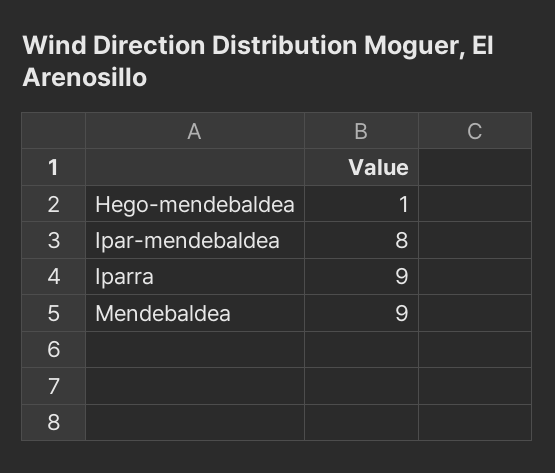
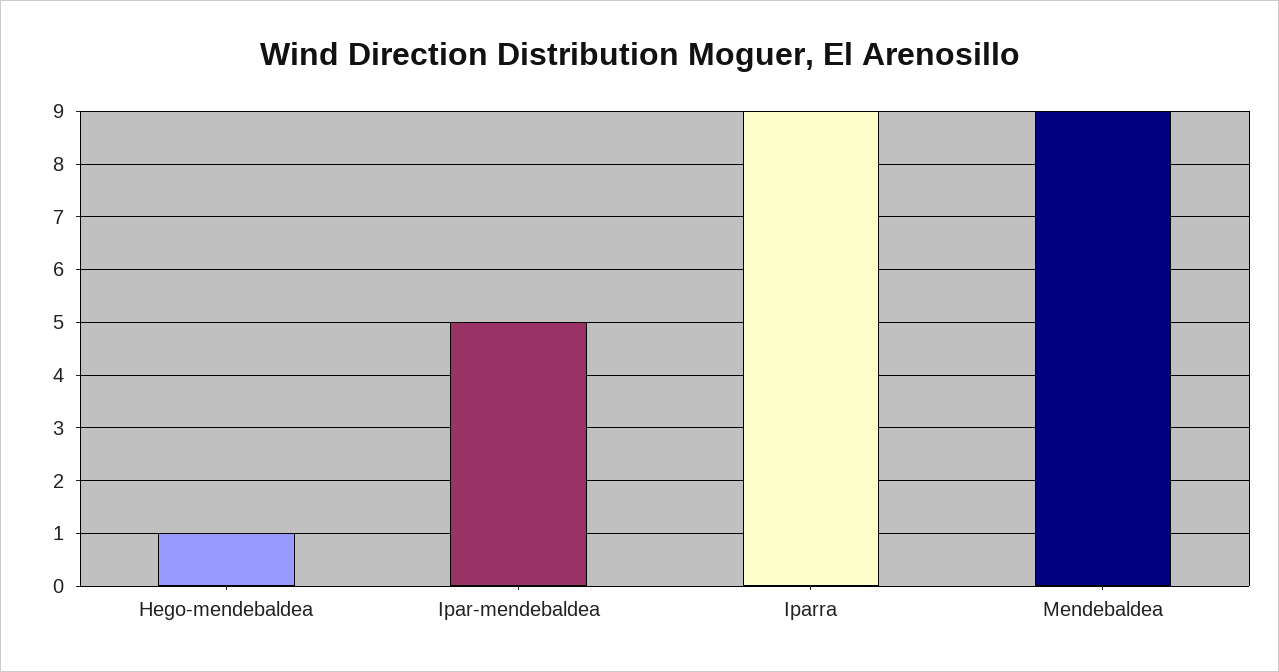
Ipar-mendebaldea: 8 -> 5

